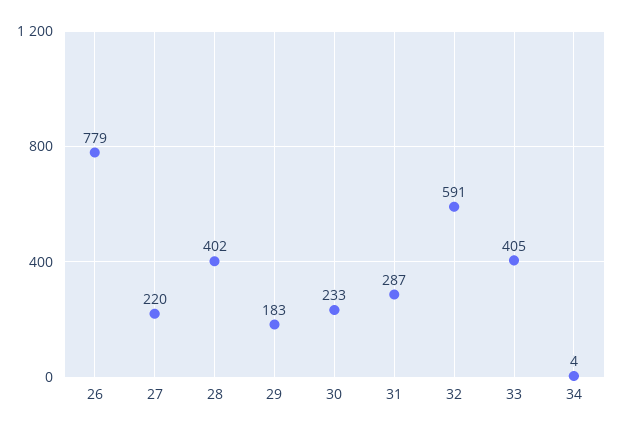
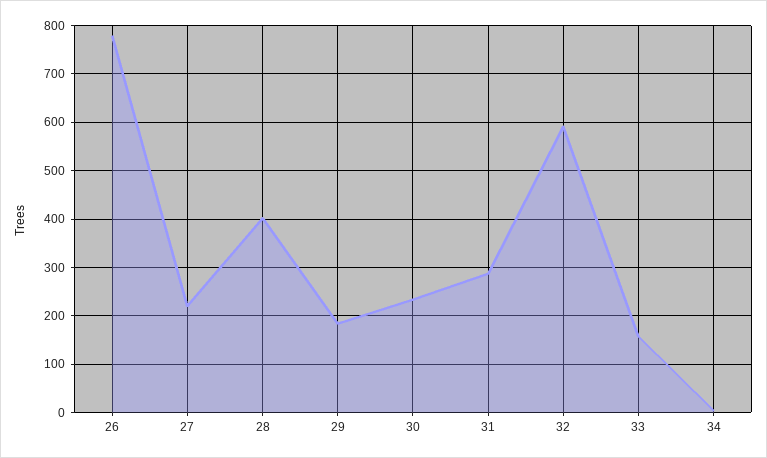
33: 405 -> 160

